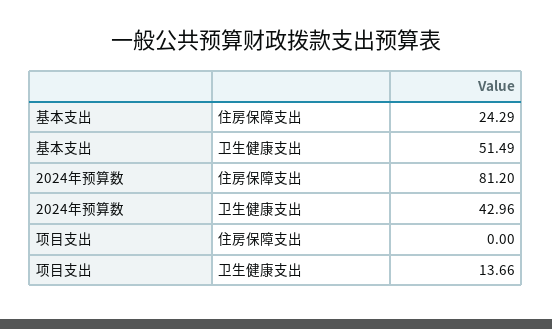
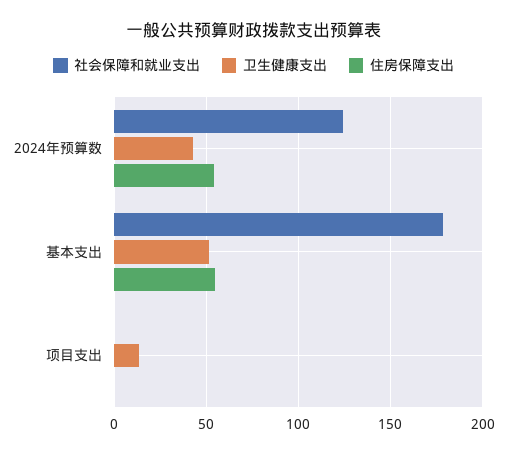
住房保障支出, 基本支出: 24.29 -> 55
住房保障支出, 2024年预算数: 81.2 -> 55
社会保障和就业支出, 2024年预算数: none -> 125
社会保障和就业支出, 基本支出: none -> 180
社会保障和就业支出, 项目支出: none -> 0

